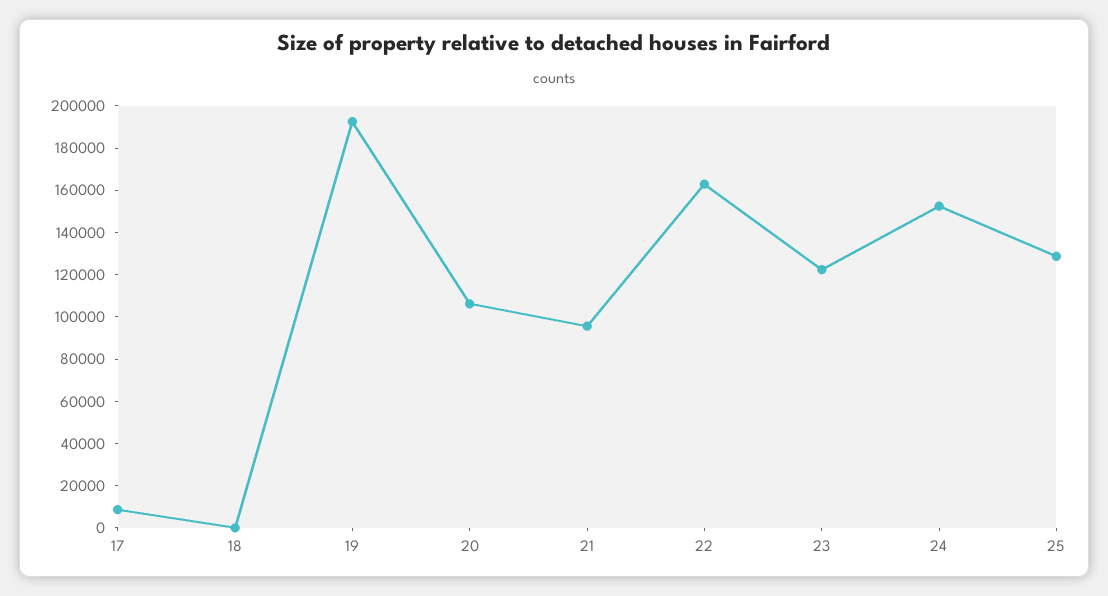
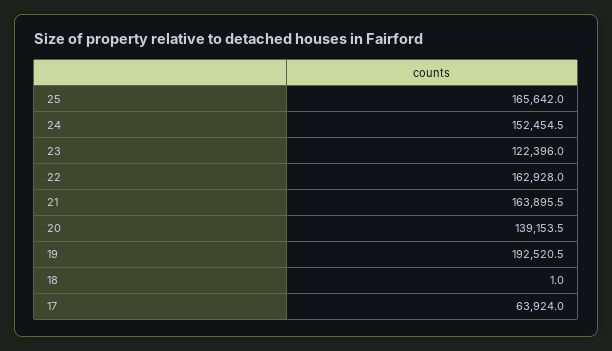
17: 10000 -> 63924
20: 105000 -> 139153.5
21: 95000 -> 163895.5
25: 130000 -> 165642

